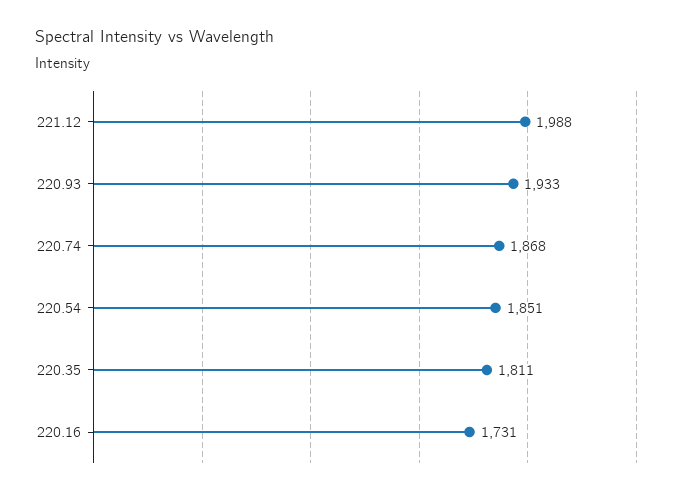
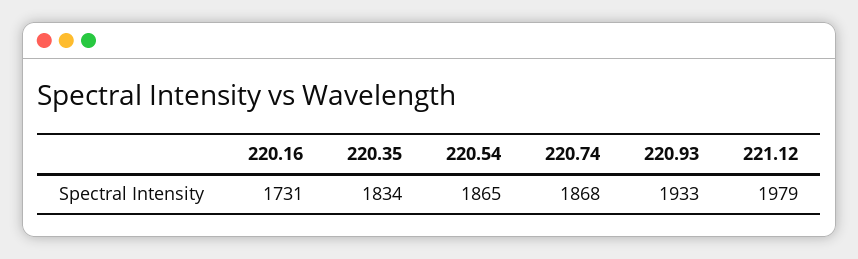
221.12: 1988 -> 1979
220.54: 1851 -> 1865
220.35: 1811 -> 1834

